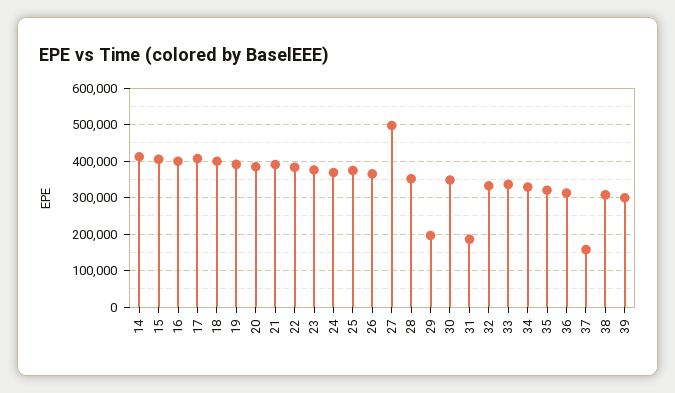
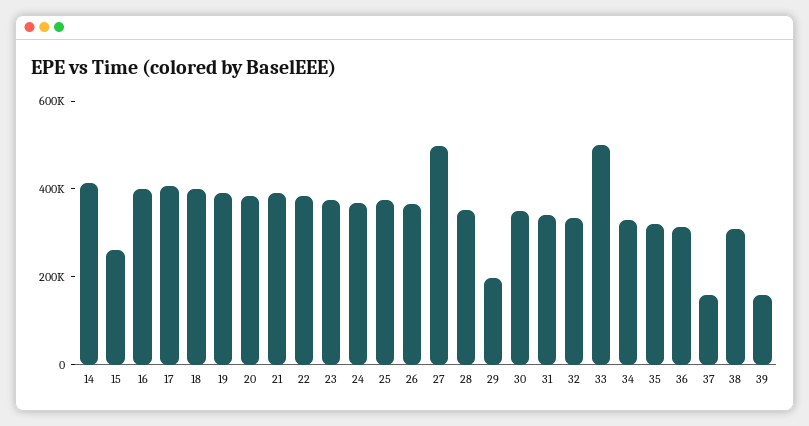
15: 400000 -> 250000
31: 180000 -> 350000
33: 340000 -> 500000
39: 300000 -> 150000

